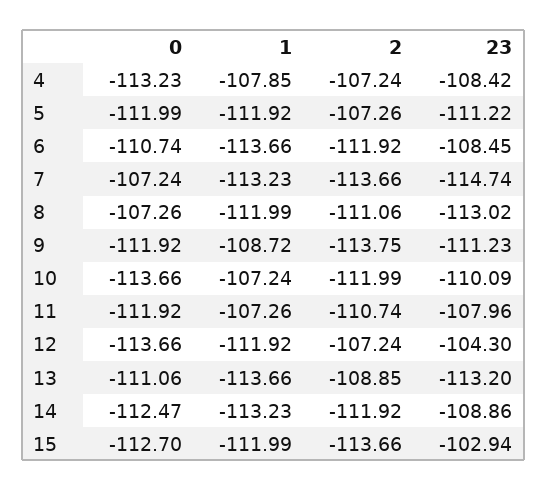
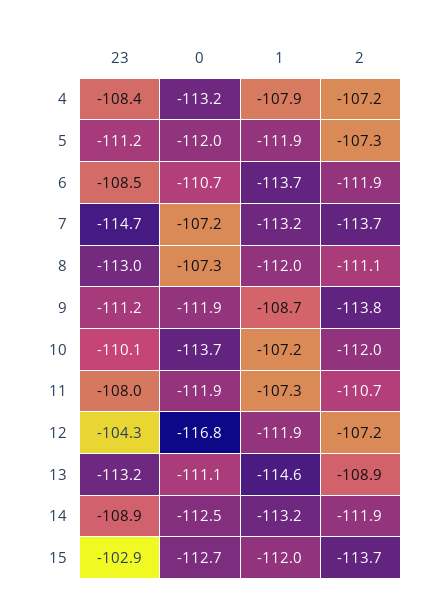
0, 12: -113.66 -> -116.8
1, 13: -113.66 -> -114.6

